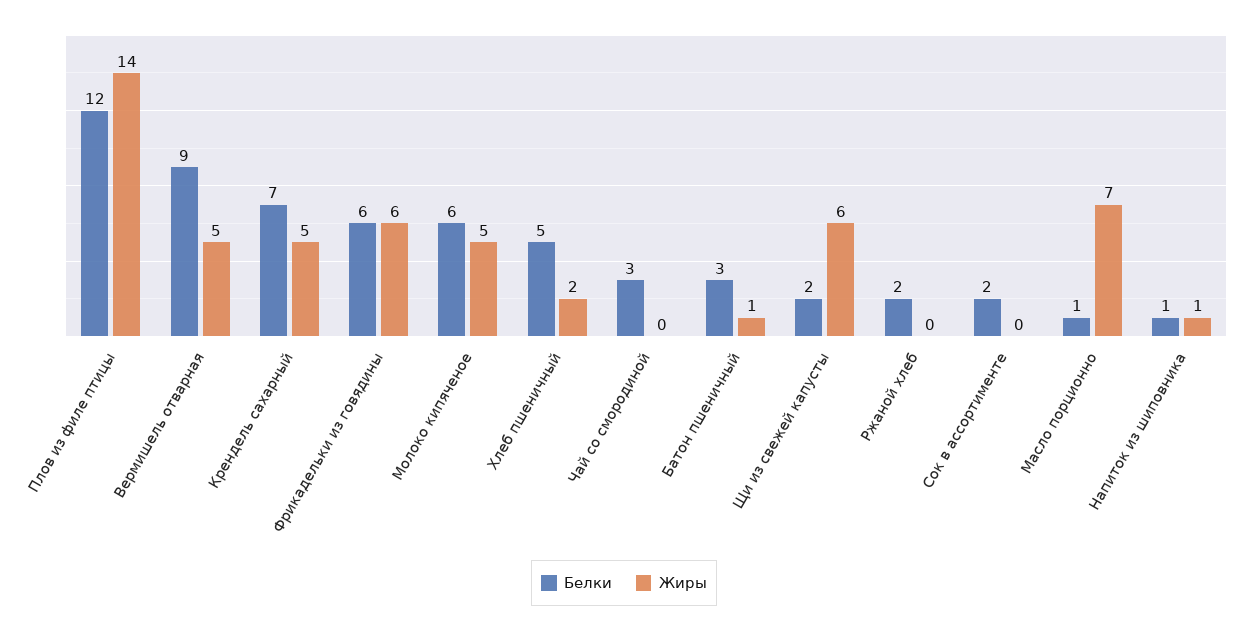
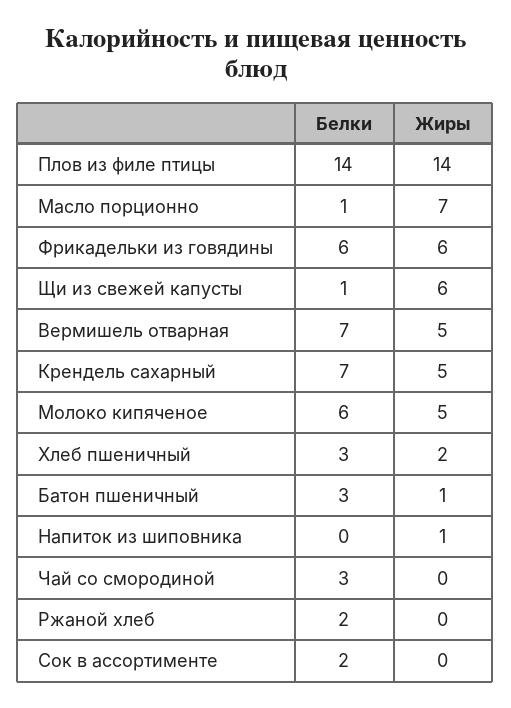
Белки, Плов из филе птицы: 12 -> 14
Белки, Вермишель отварная: 9 -> 7
Белки, Хлеб пшеничный: 5 -> 3
Белки, Щи из свежей капусты: 2 -> 1
Белки, Напиток из шиповника: 1 -> 0

